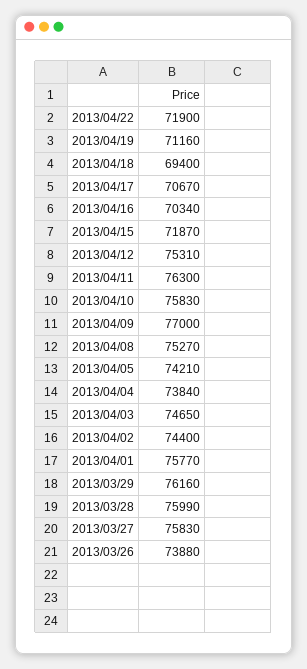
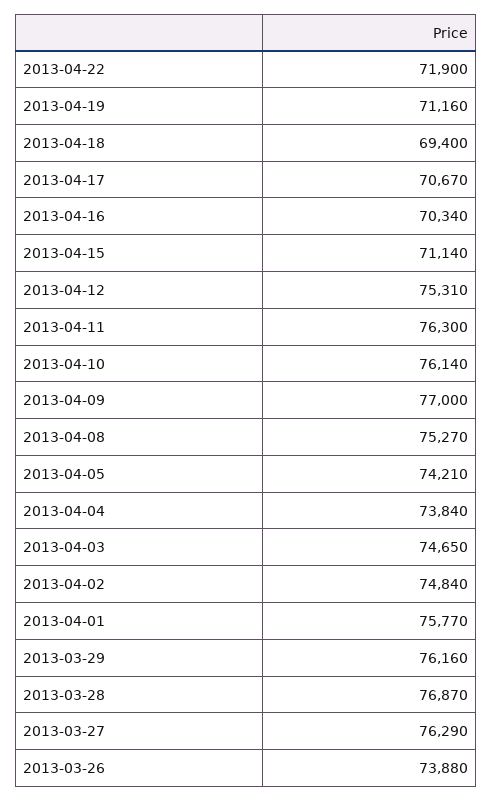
2013/04/15: 71870 -> 71140
2013/04/10: 75830 -> 76140
2013/04/02: 74400 -> 74840
2013/03/28: 75990 -> 76870
2013/03/27: 75830 -> 76290

